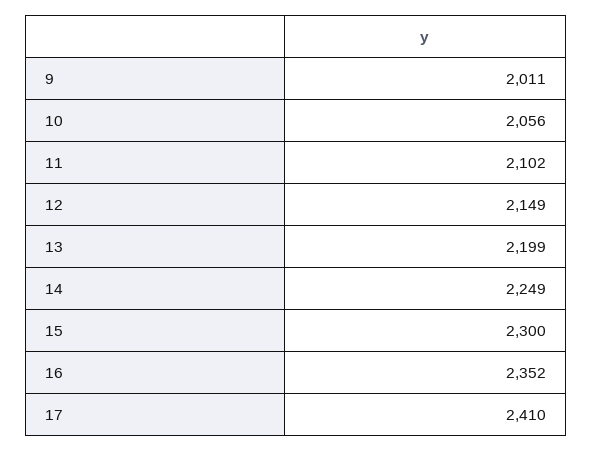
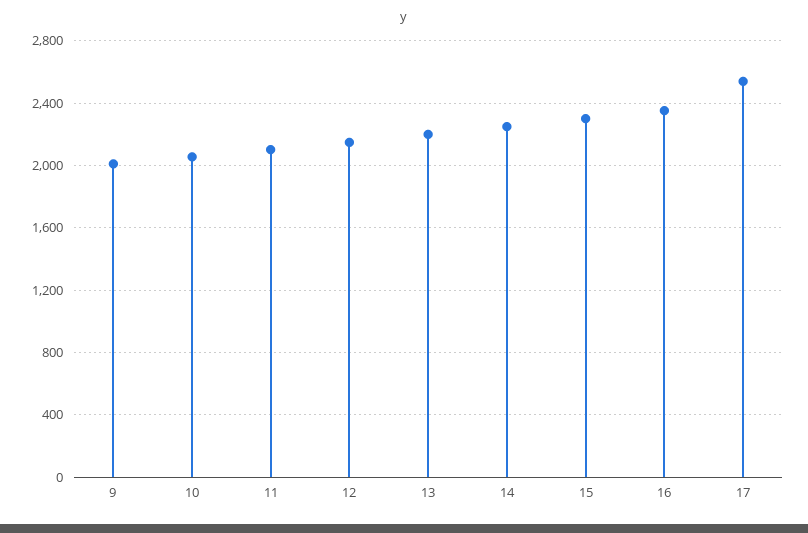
17: 2410 -> 2550

